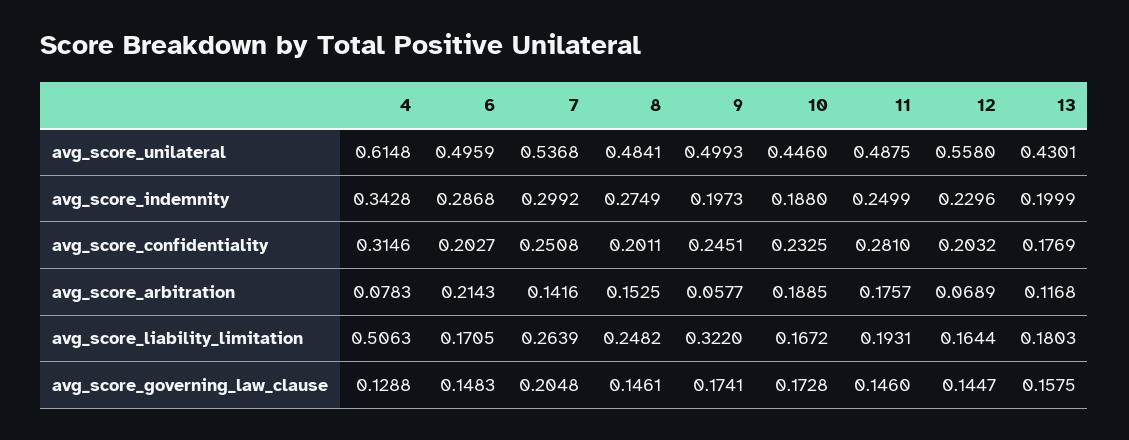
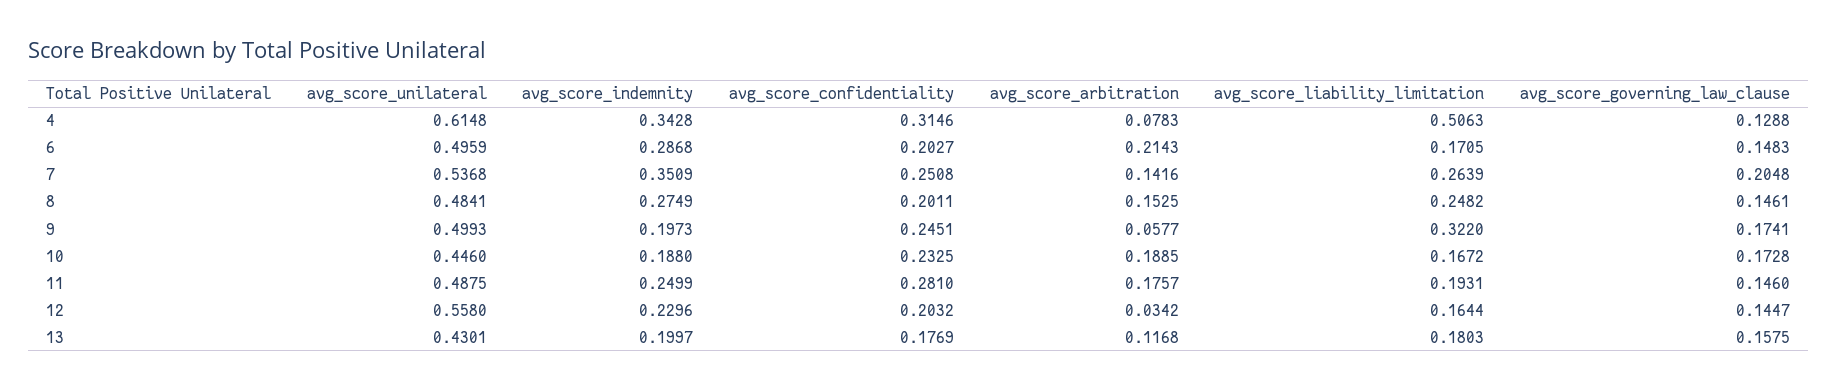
7, avg_score_indemnity: 0.2992 -> 0.3509
13, avg_score_indemnity: 0.1999 -> 0.1997
12, avg_score_arbitration: 0.0689 -> 0.0342

